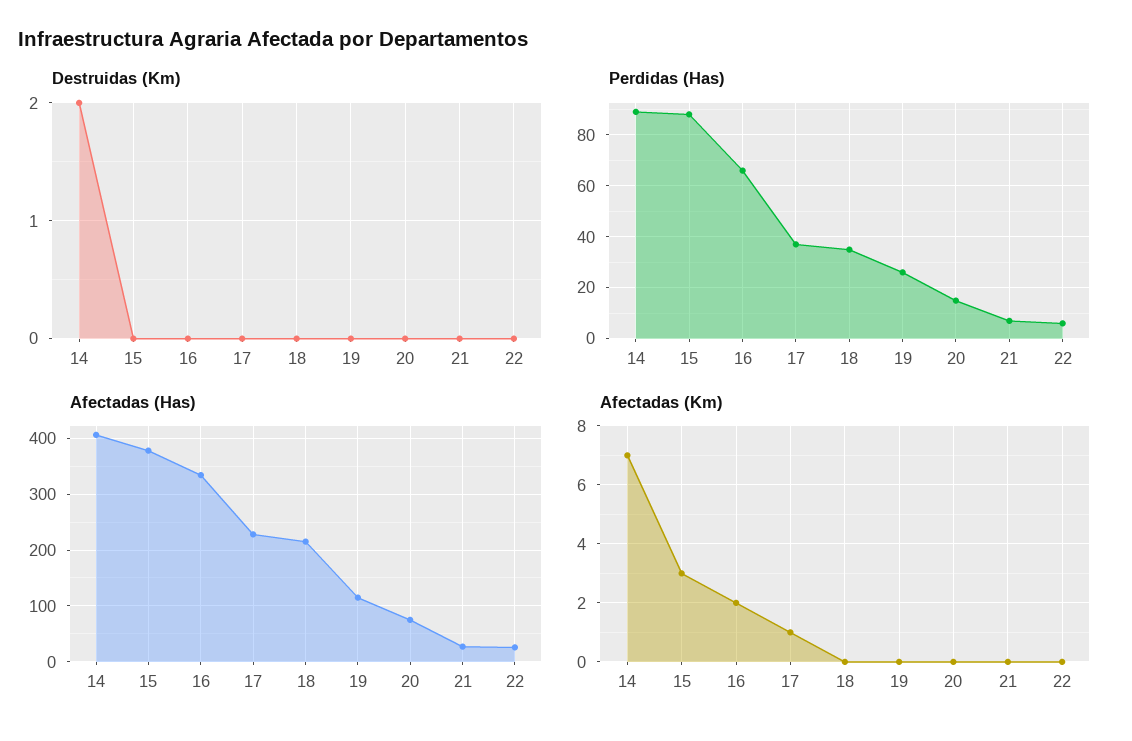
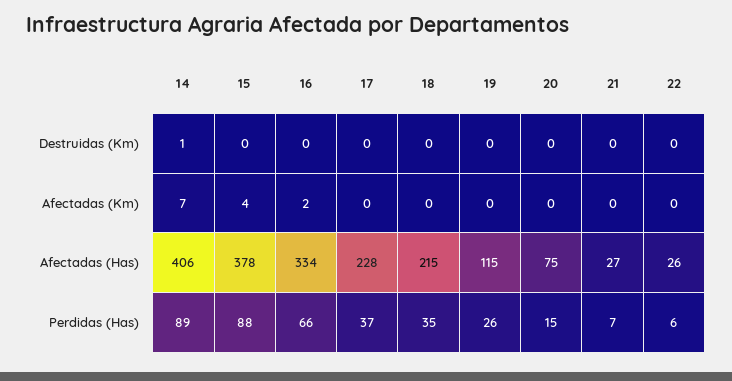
Destruidas (Km), 14: 2 -> 1
Afectadas (Km), 15: 3 -> 4
Afectadas (Km), 17: 1 -> 0

